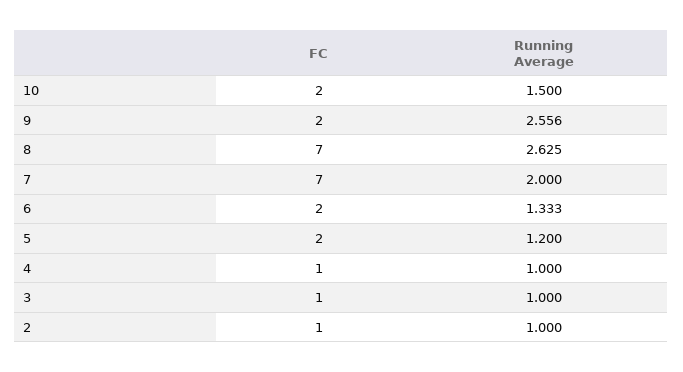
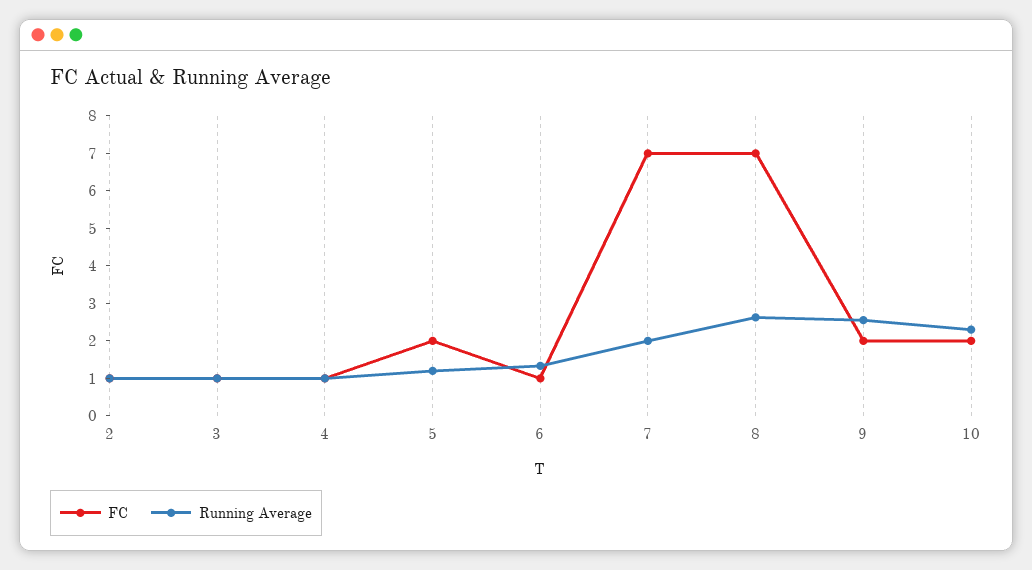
Running Average, 10: 1.5 -> 2.25
FC, 6: 2 -> 1

